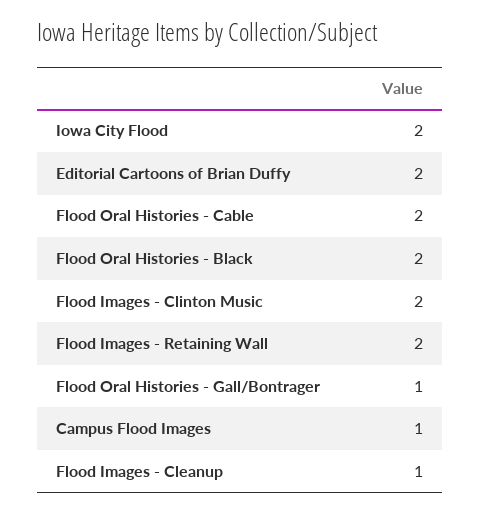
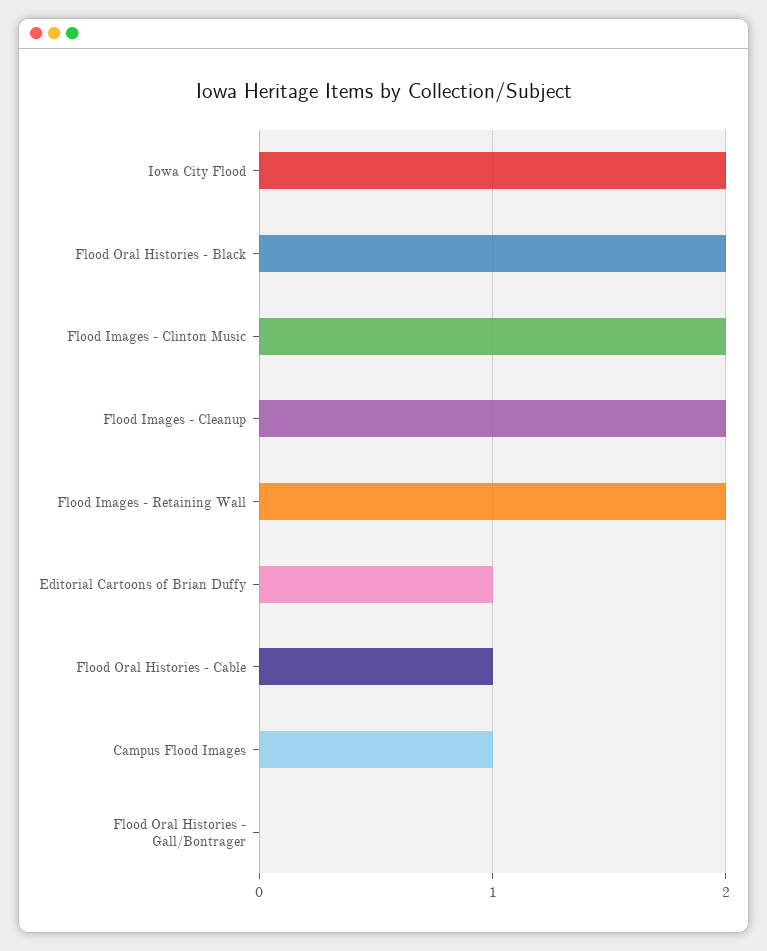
Editorial Cartoons of Brian Duffy: 2 -> 1
Flood Oral Histories - Cable: 2 -> 1
Flood Oral Histories - Gall/Bontrager: 1 -> 0
Flood Images - Cleanup: 1 -> 2

